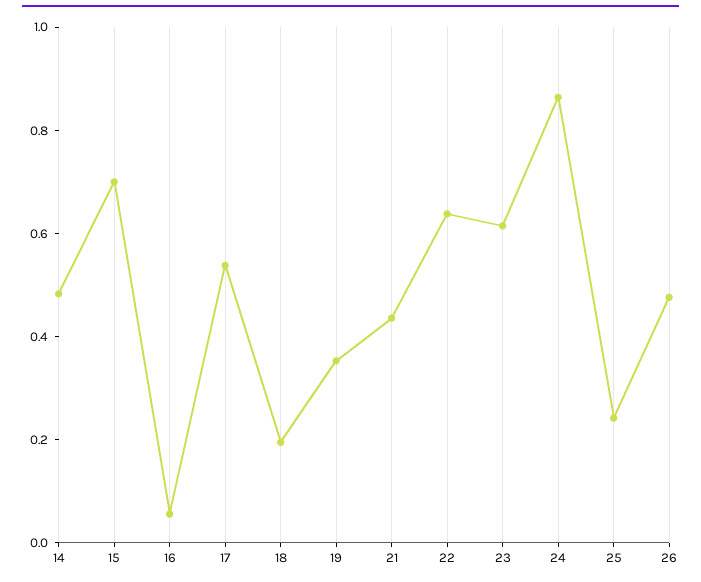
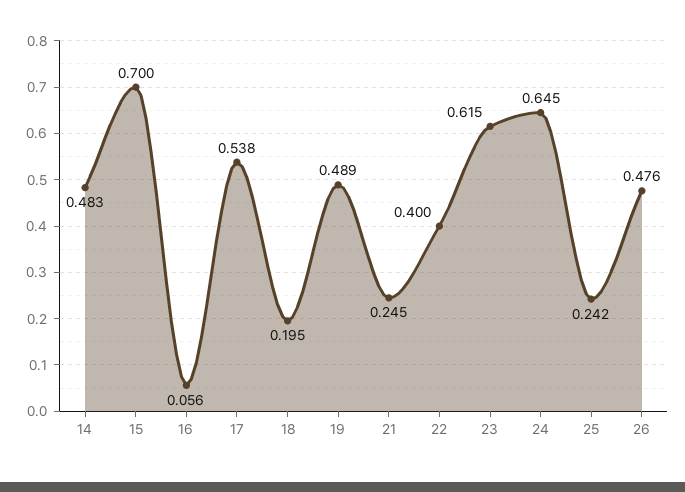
19: 0.35 -> 0.489
21: 0.45 -> 0.245
22: 0.65 -> 0.4
24: 0.85 -> 0.645

